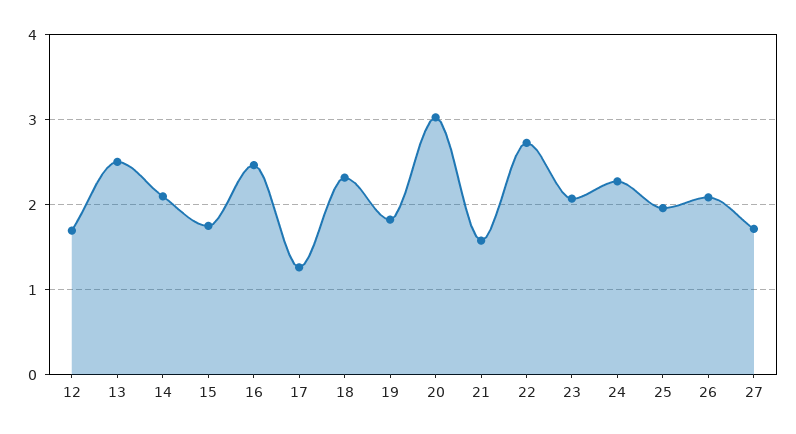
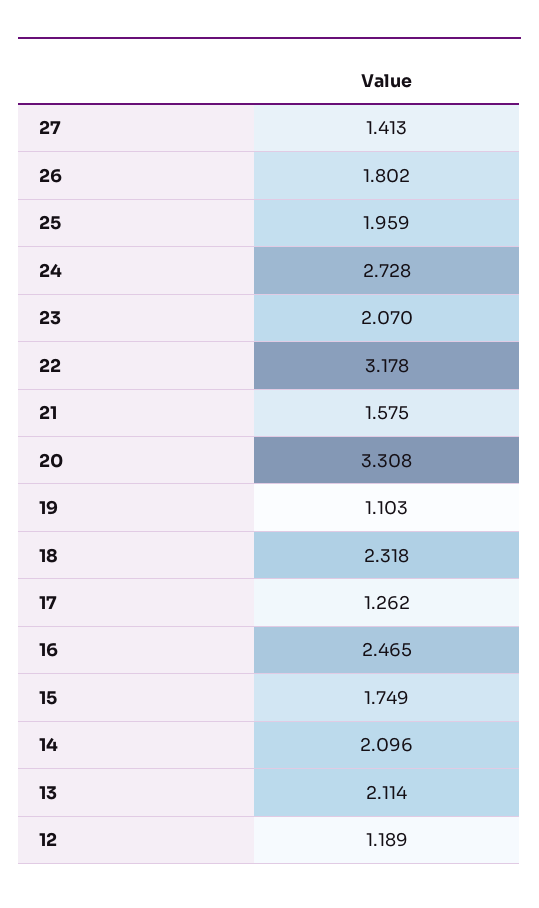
12: 1.7 -> 1.189
13: 2.5 -> 2.114
19: 1.8 -> 1.103
20: 3 -> 3.308
22: 2.7 -> 3.178
24: 2.3 -> 2.728
26: 2.1 -> 1.802
27: 1.7 -> 1.413

